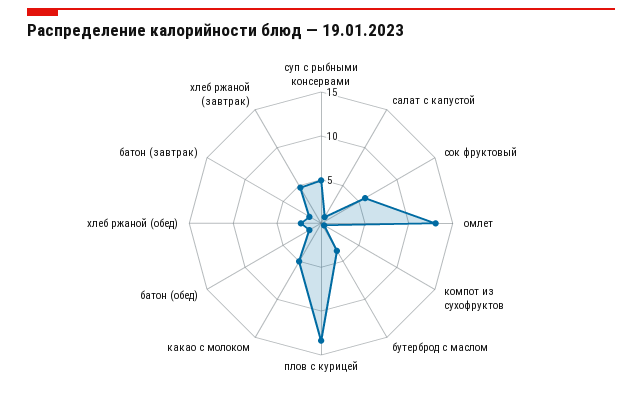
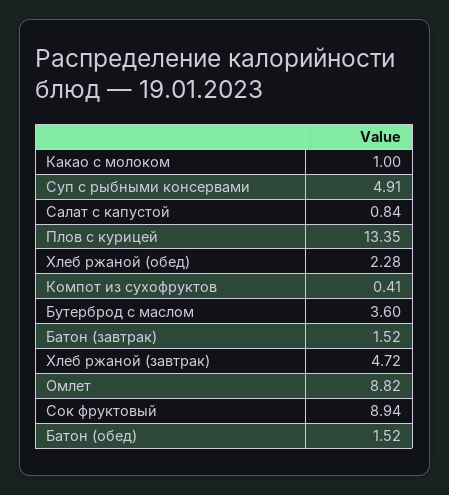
сок фруктовый: 6 -> 8.94
омлет: 13 -> 8.82
какао с молоком: 5 -> 1

